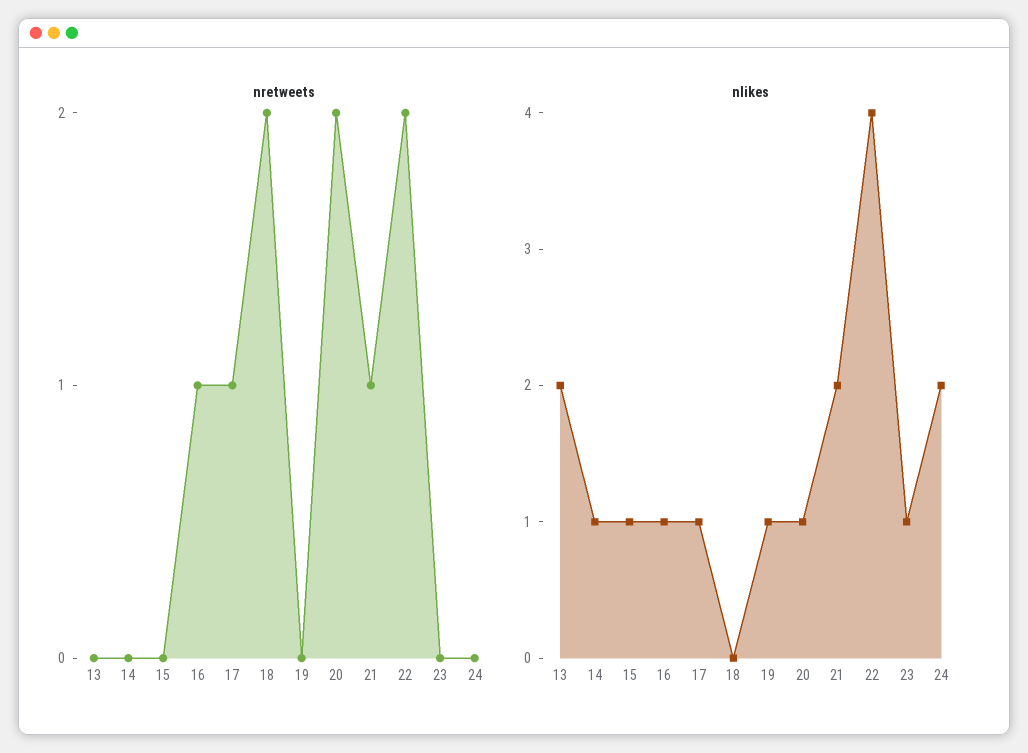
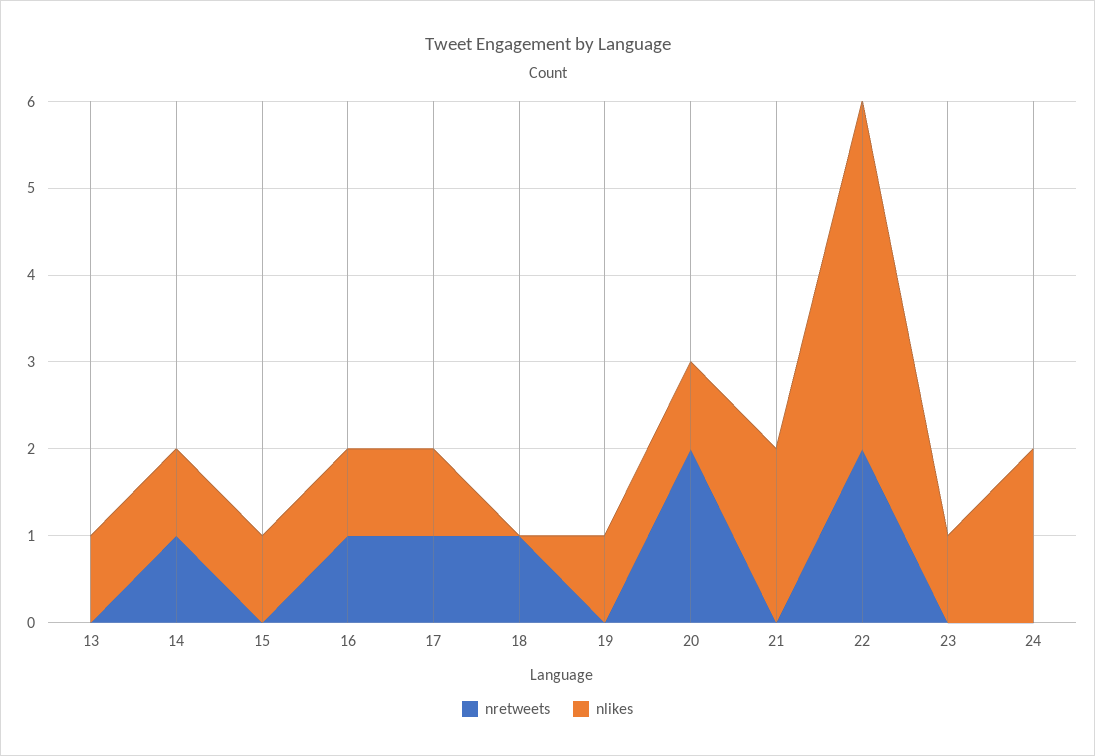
nretweets, 14: 0 -> 1
nretweets, 18: 2 -> 1
nretweets, 21: 1 -> 0
nlikes, 13: 2 -> 1

